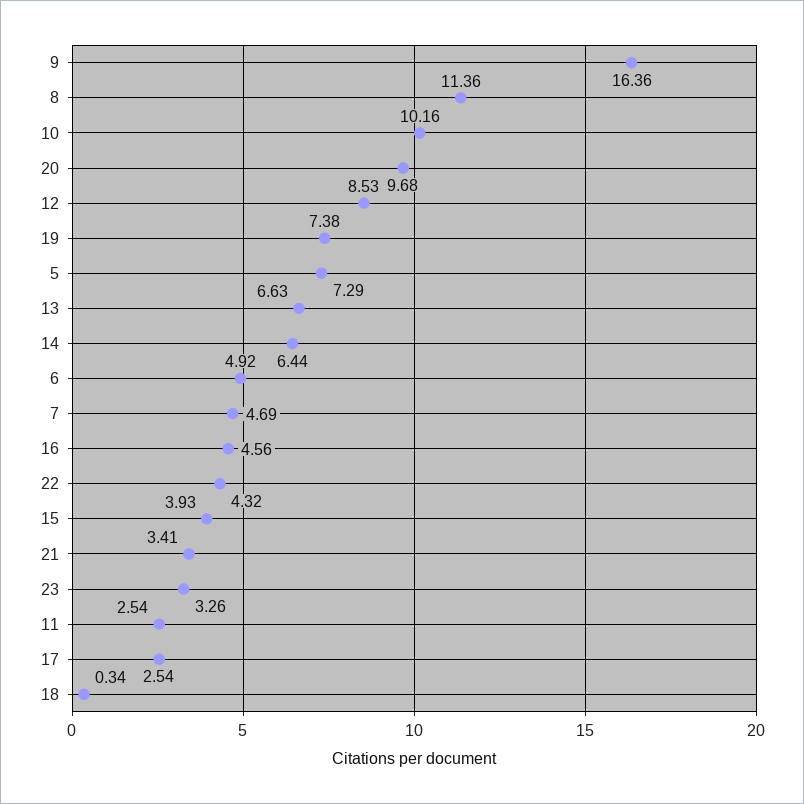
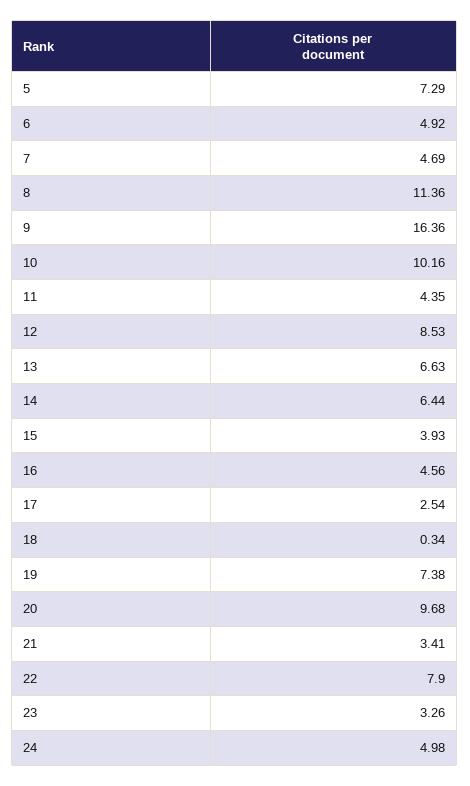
22: 4.32 -> 7.9
11: 2.54 -> 4.35
24: none -> 4.98

